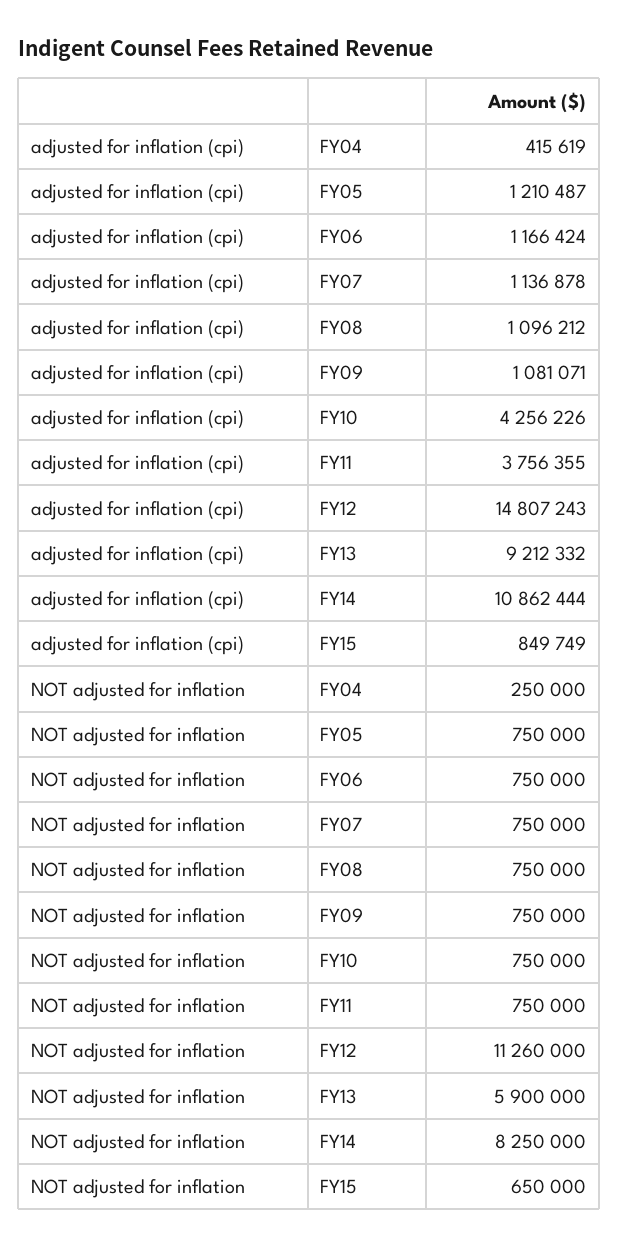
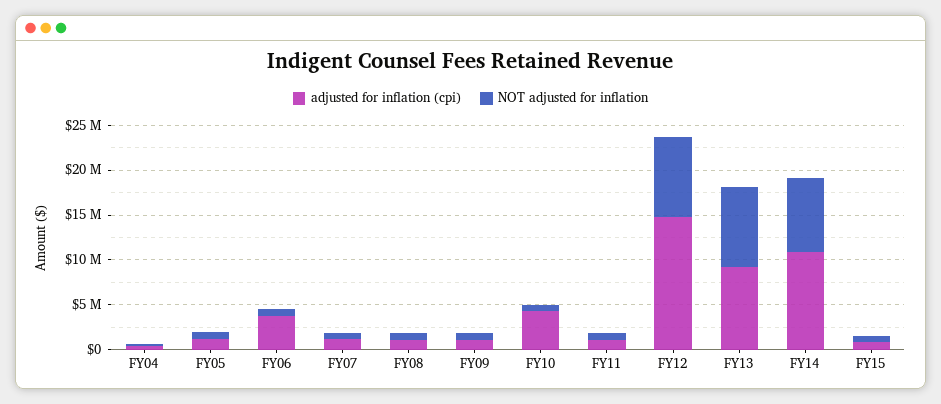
adjusted for inflation (cpi), FY06: 1166424 -> 4000000
adjusted for inflation (cpi), FY11: 3756355 -> 1000000
NOT adjusted for inflation, FY12: 11260000 -> 9000000
NOT adjusted for inflation, FY13: 5900000 -> 9000000

